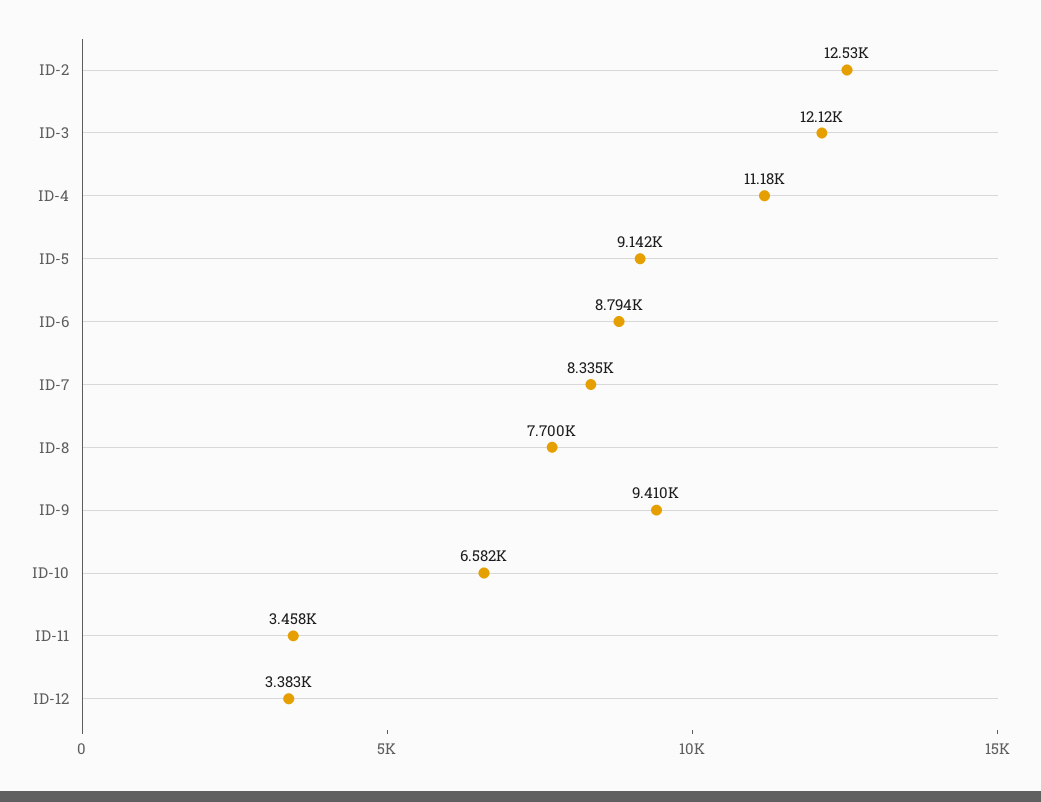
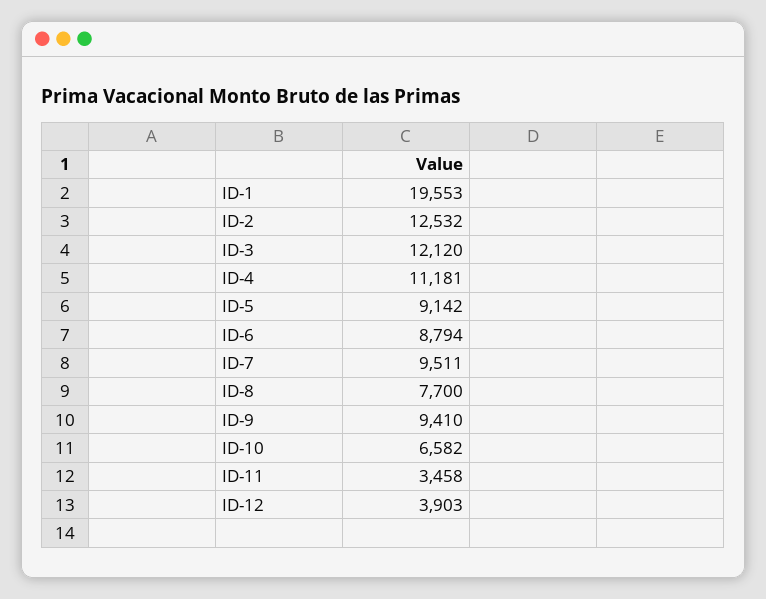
ID-7: 8335 -> 9511
ID-12: 3383 -> 3903
ID-1: none -> 19553

